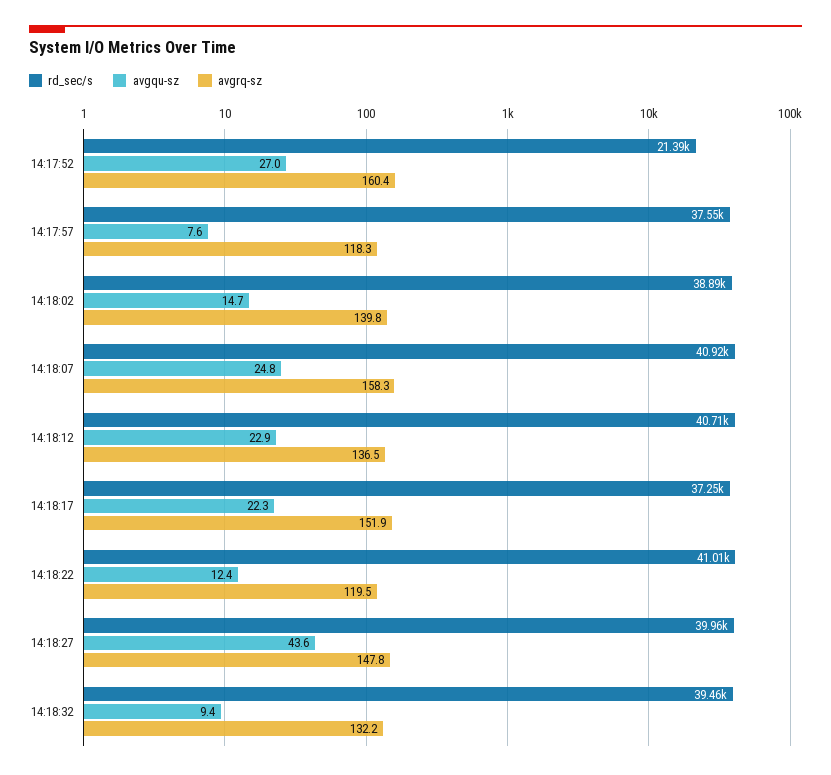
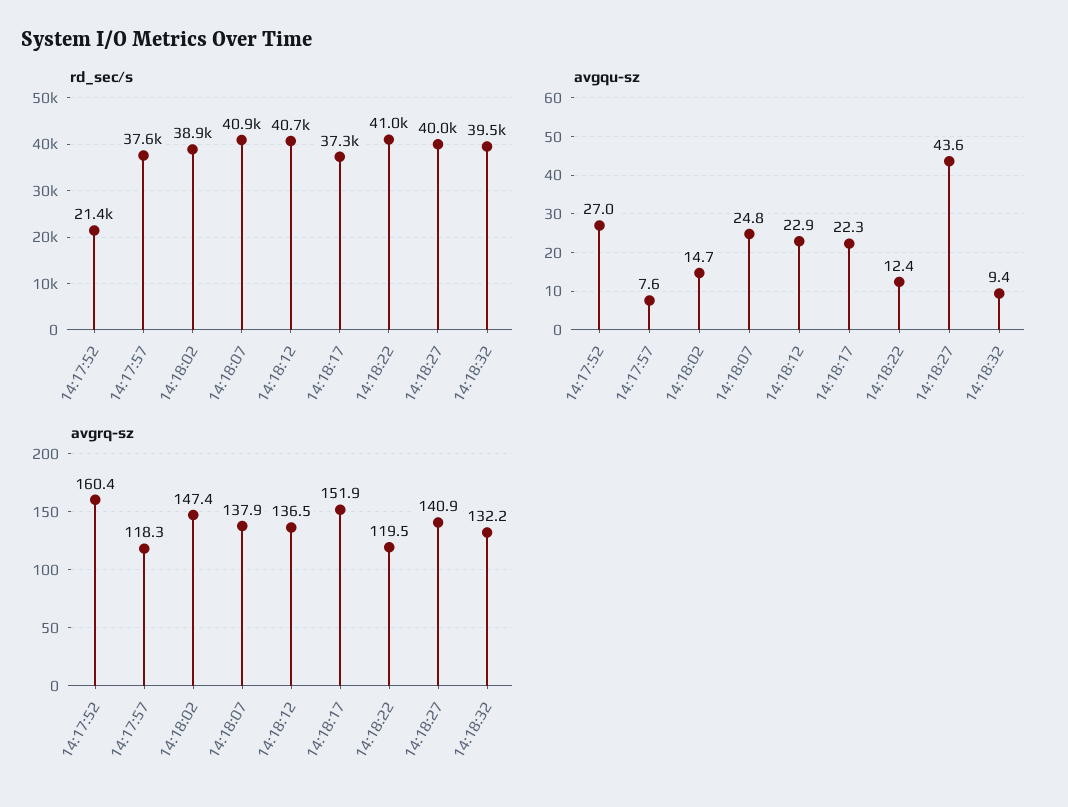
avgrq-sz, 14:18:02: 139.8 -> 147.4
avgrq-sz, 14:18:07: 158.3 -> 137.9
avgrq-sz, 14:18:27: 147.8 -> 140.9

